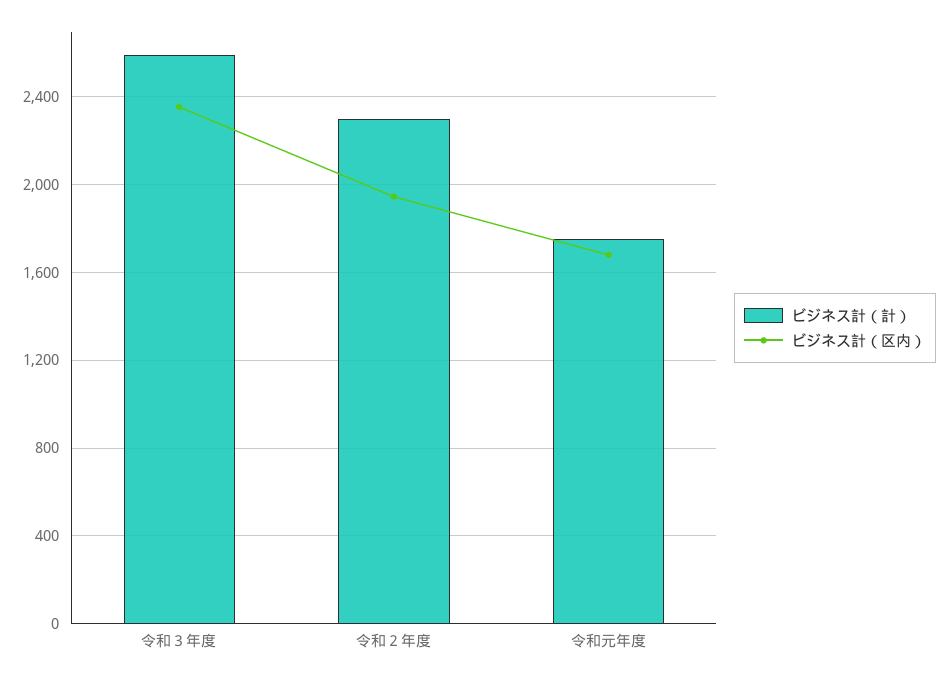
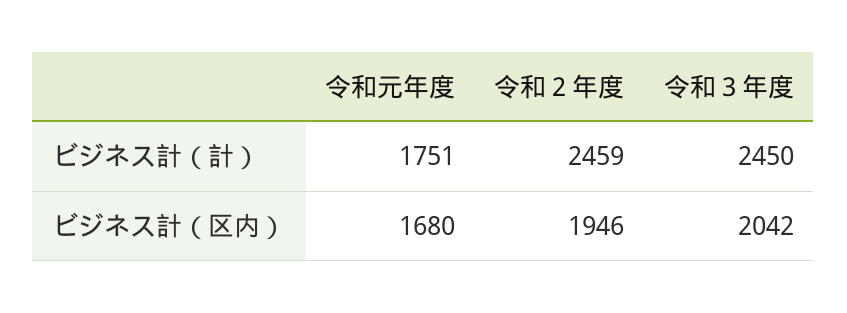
ビジネス計（計）, 令和３年度: 2600 -> 2450
ビジネス計（区内）, 令和３年度: 2350 -> 2042
ビジネス計（計）, 令和２年度: 2300 -> 2459

